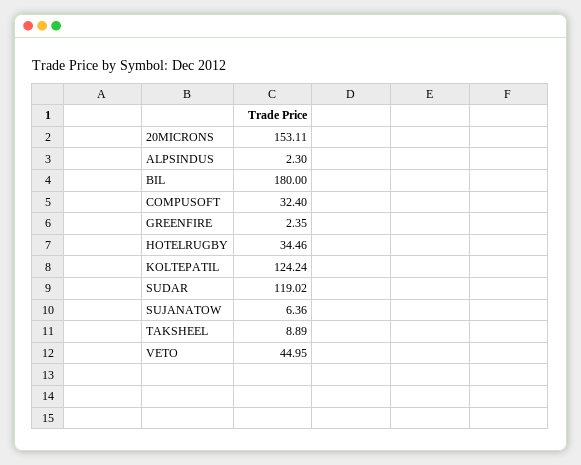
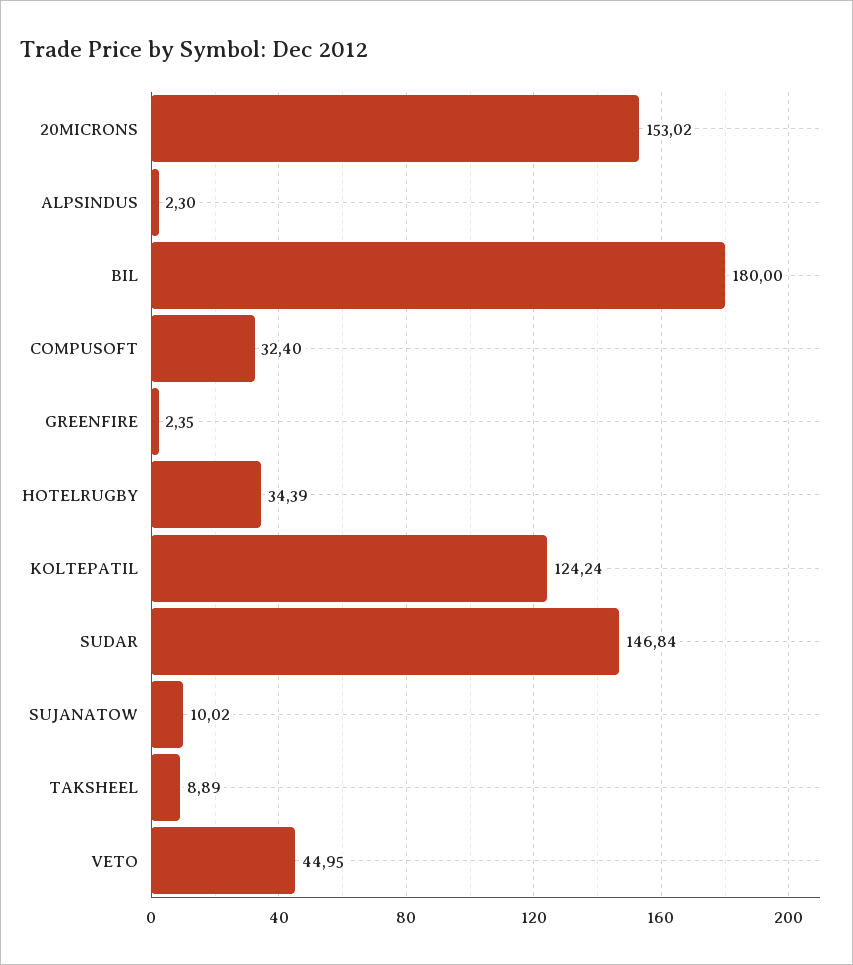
20MICRONS: 153.11 -> 153.02
HOTELRUGBY: 34.46 -> 34.39
SUDAR: 119.02 -> 146.84
SUJANATOW: 6.36 -> 10.02

